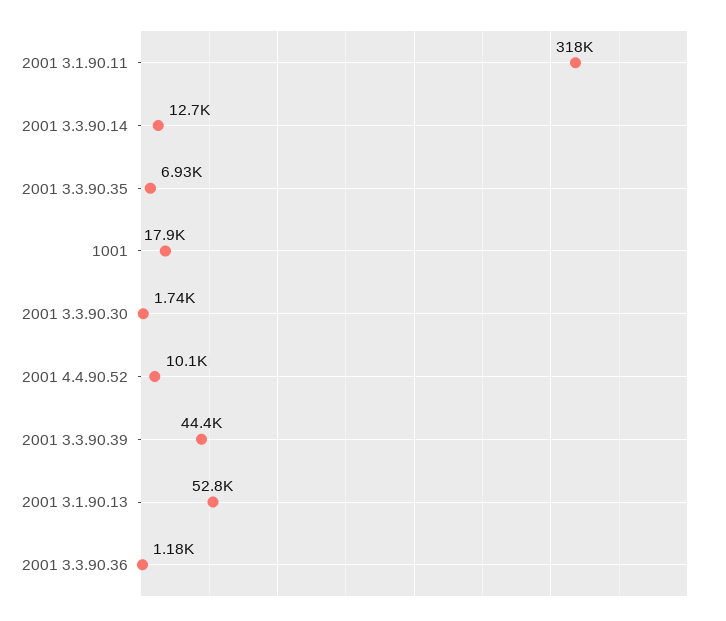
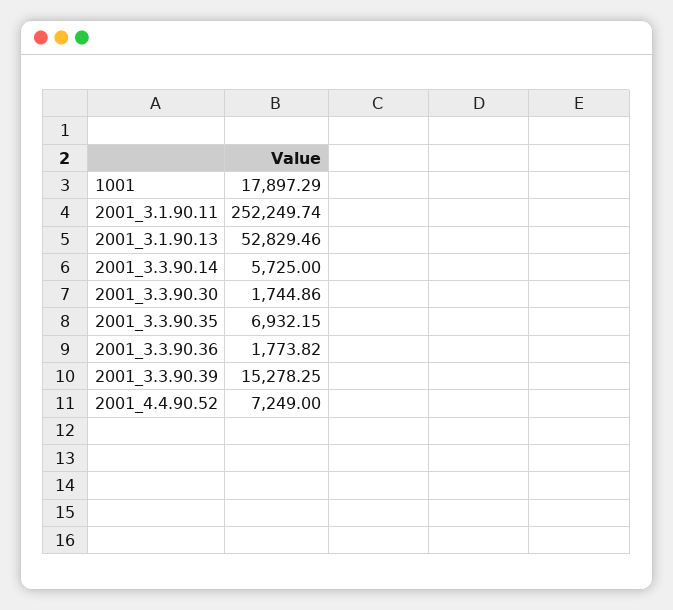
2001 3.1.90.11: 318000 -> 252249.74
2001 3.3.90.14: 12700 -> 5725
2001 4.4.90.52: 10100 -> 7249
2001 3.3.90.39: 44400 -> 15278.25
2001 3.3.90.36: 1180 -> 1773.82

